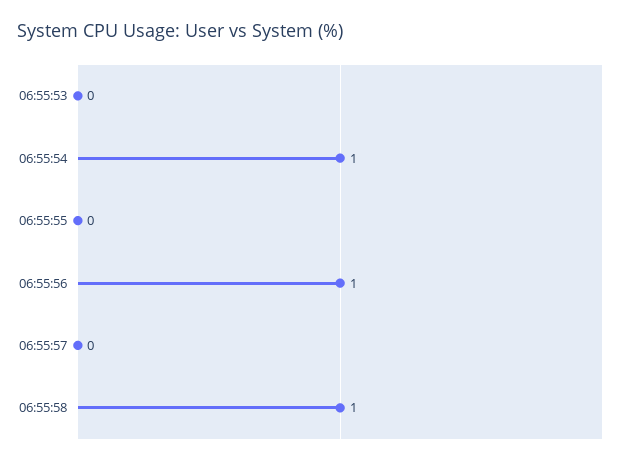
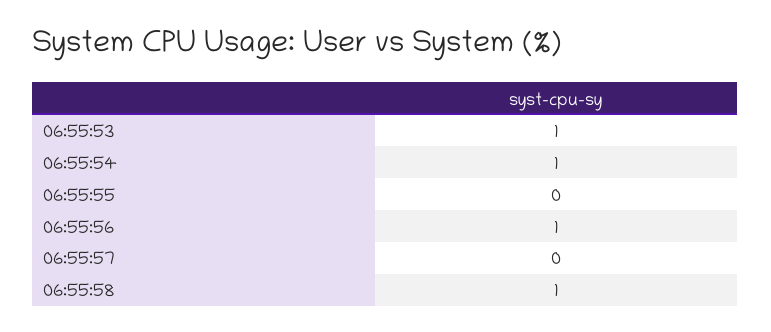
06:55:53: 0 -> 1

